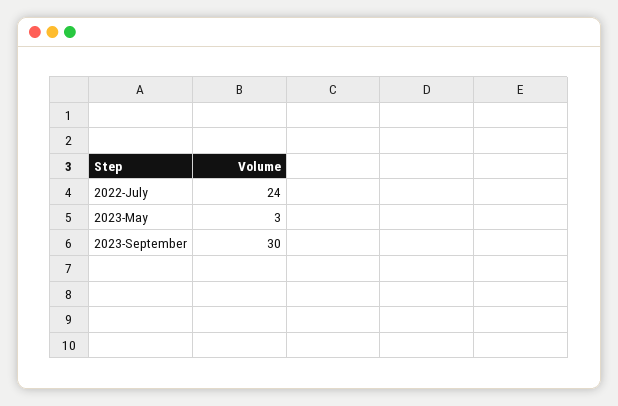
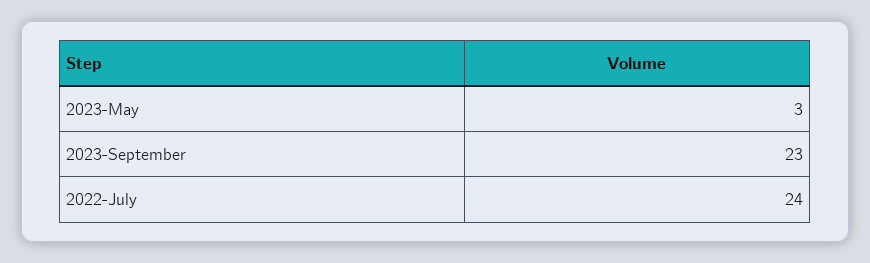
2023-September: 30 -> 23

